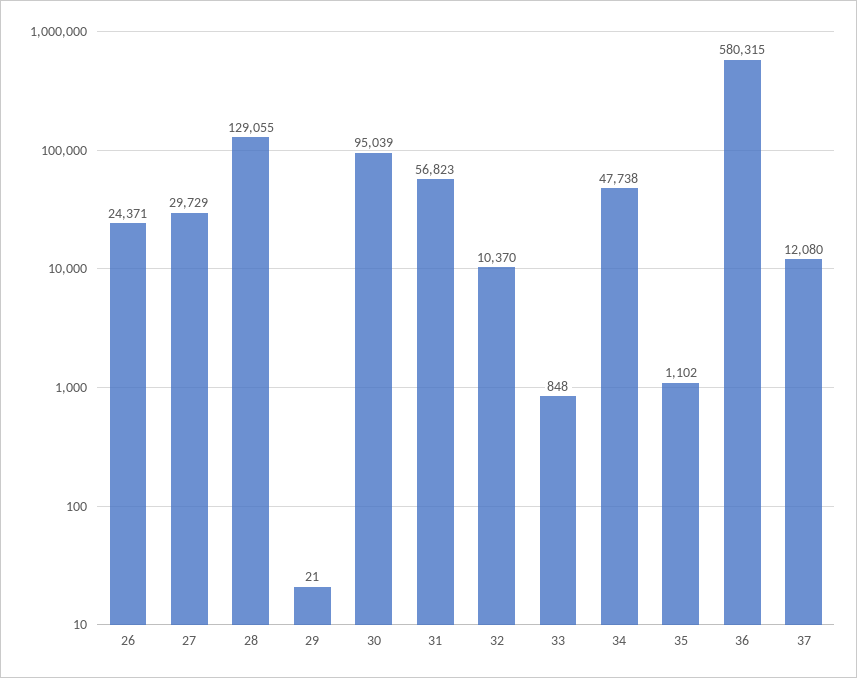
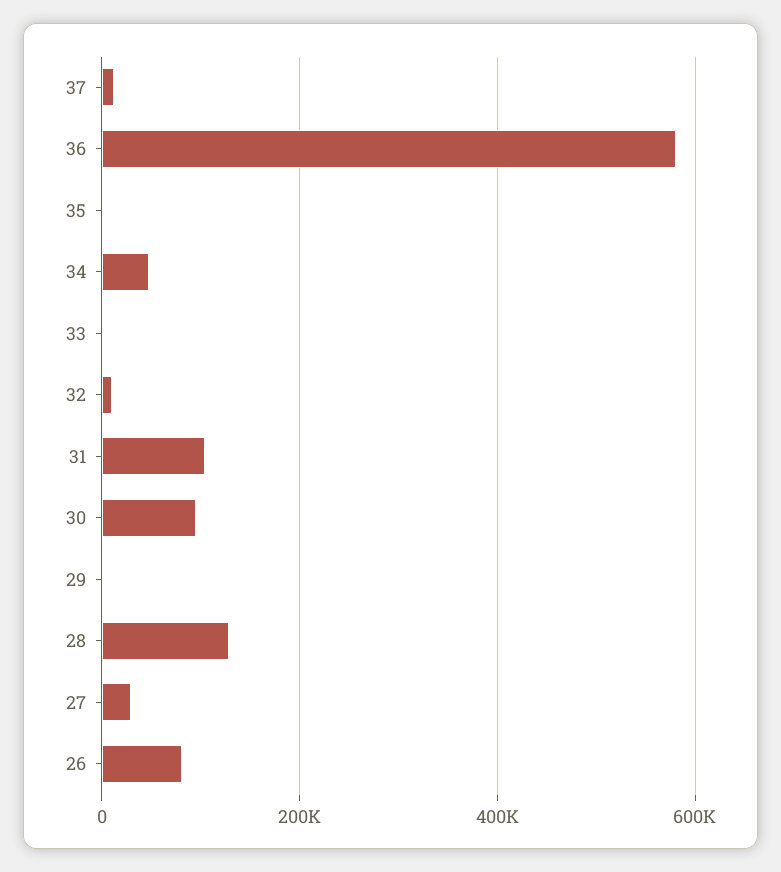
26: 24371 -> 80000
31: 56823 -> 100000

